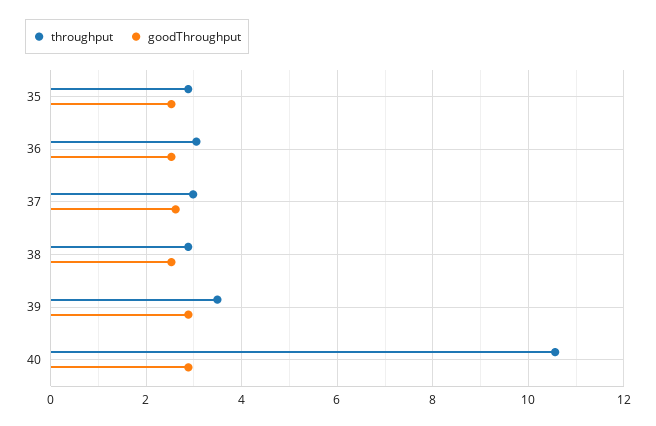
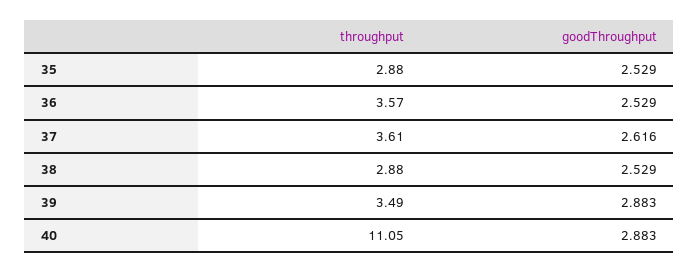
throughput, 36: 3 -> 3.57
throughput, 37: 3 -> 3.61
throughput, 40: 10.6 -> 11.05

